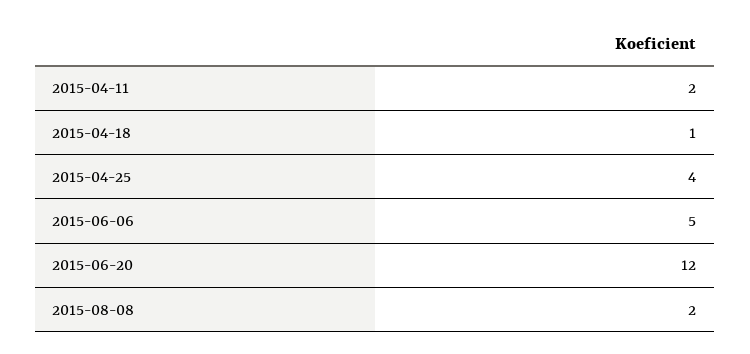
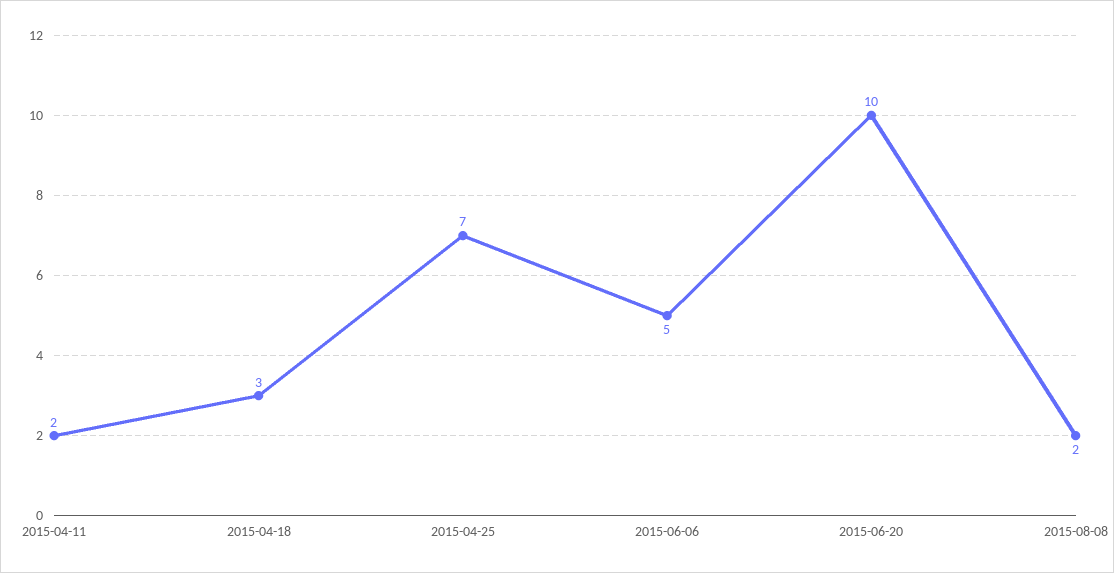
2015-04-18: 1 -> 3
2015-04-25: 4 -> 7
2015-06-20: 12 -> 10

